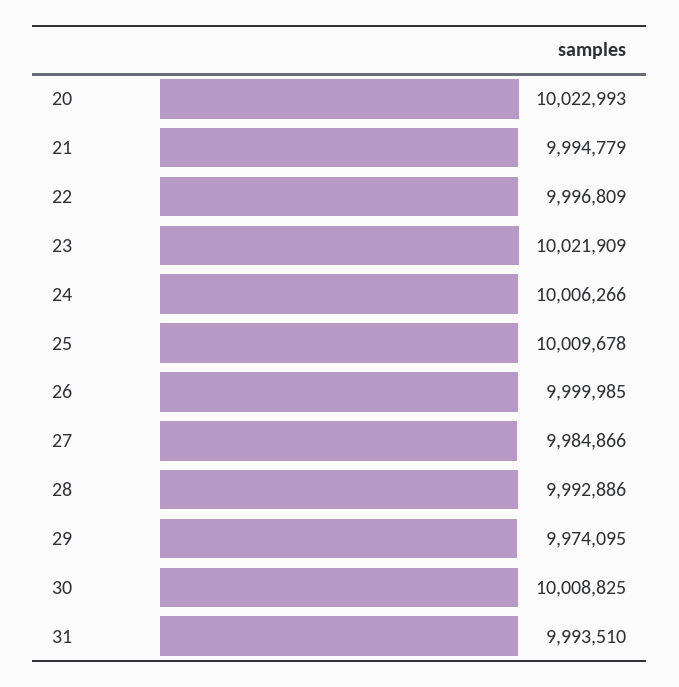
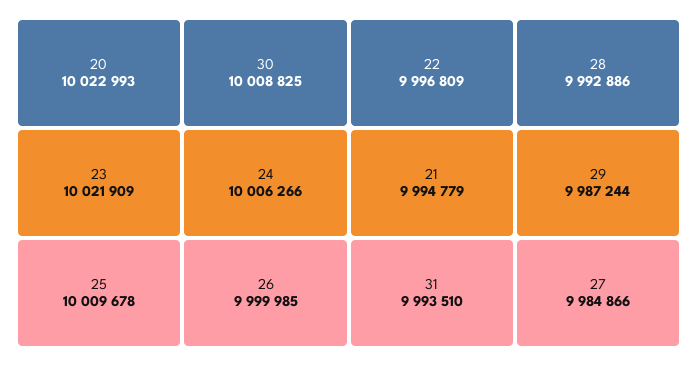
29: 9974095 -> 9987244

